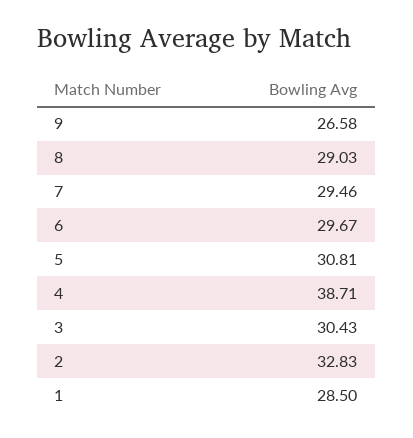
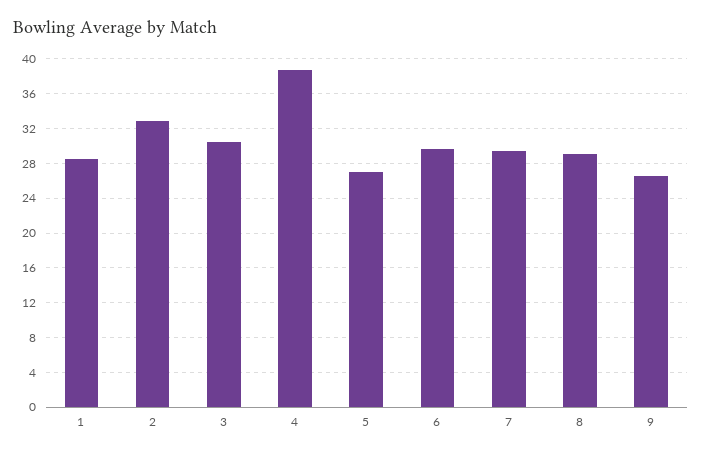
5: 30.81 -> 27

